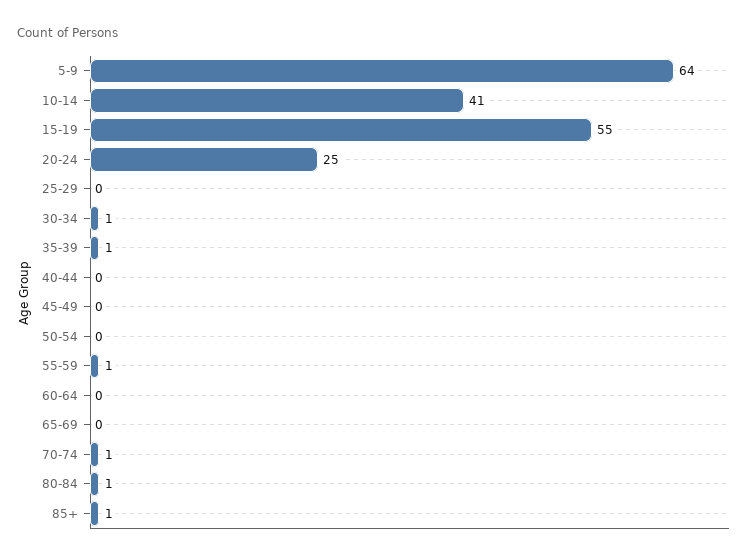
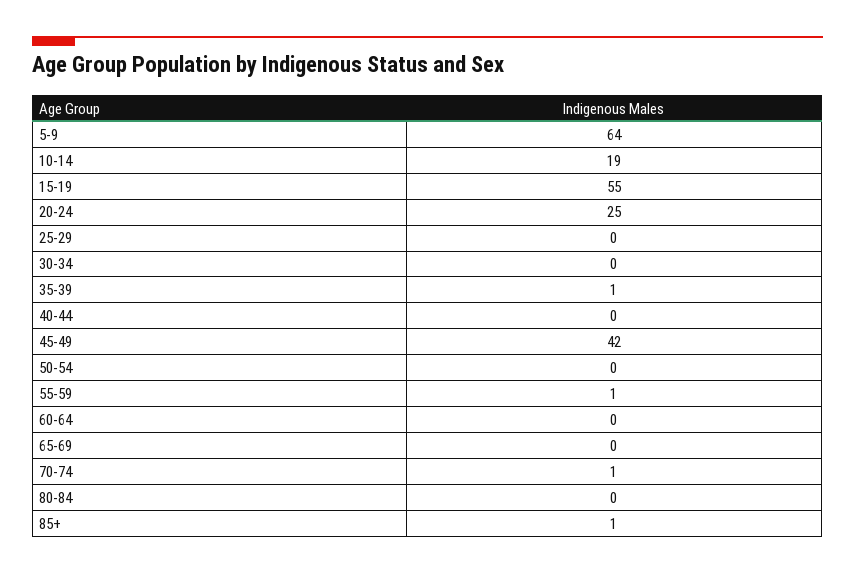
10-14: 41 -> 19
30-34: 1 -> 0
45-49: 0 -> 42
80-84: 1 -> 0

